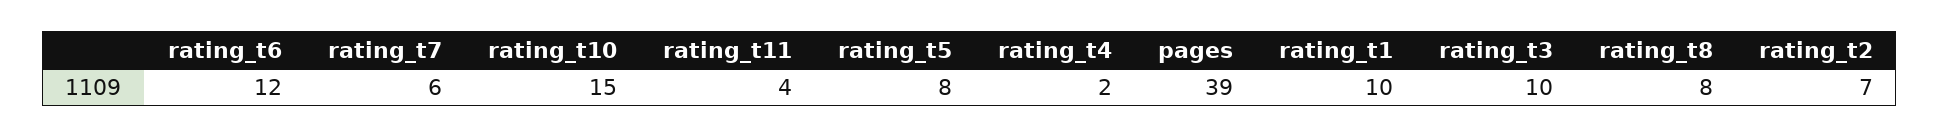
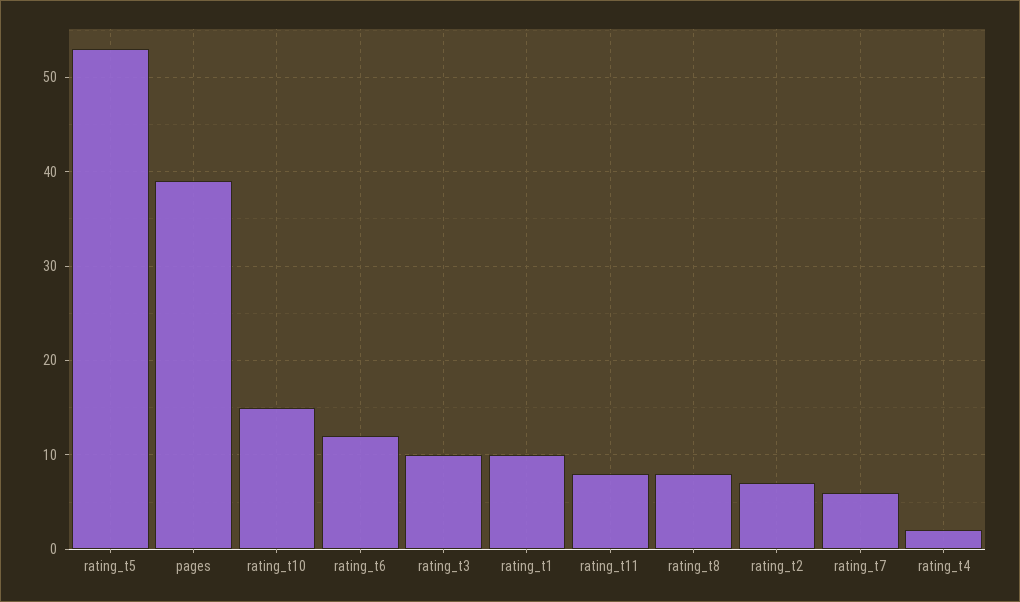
rating_t11: 4 -> 8
rating_t5: 8 -> 53

